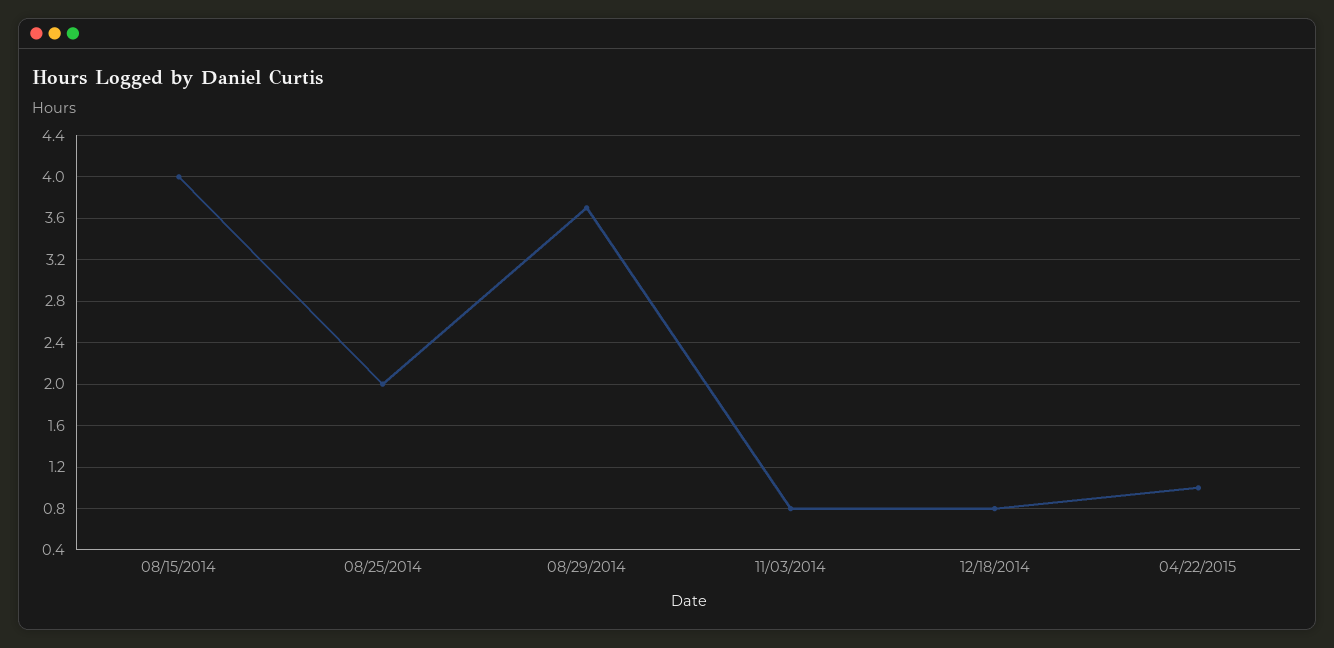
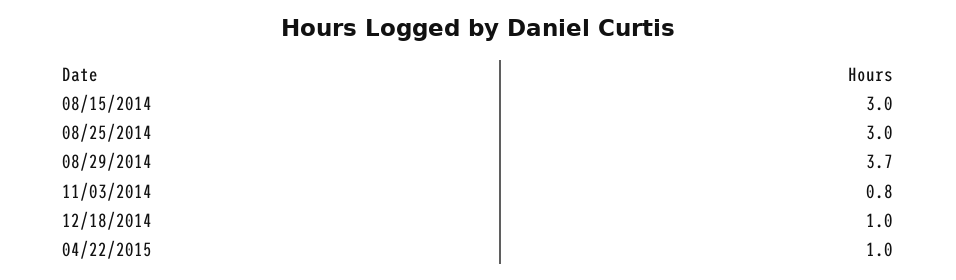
08/15/2014: 4 -> 3
08/25/2014: 2 -> 3
12/18/2014: 0.8 -> 1

